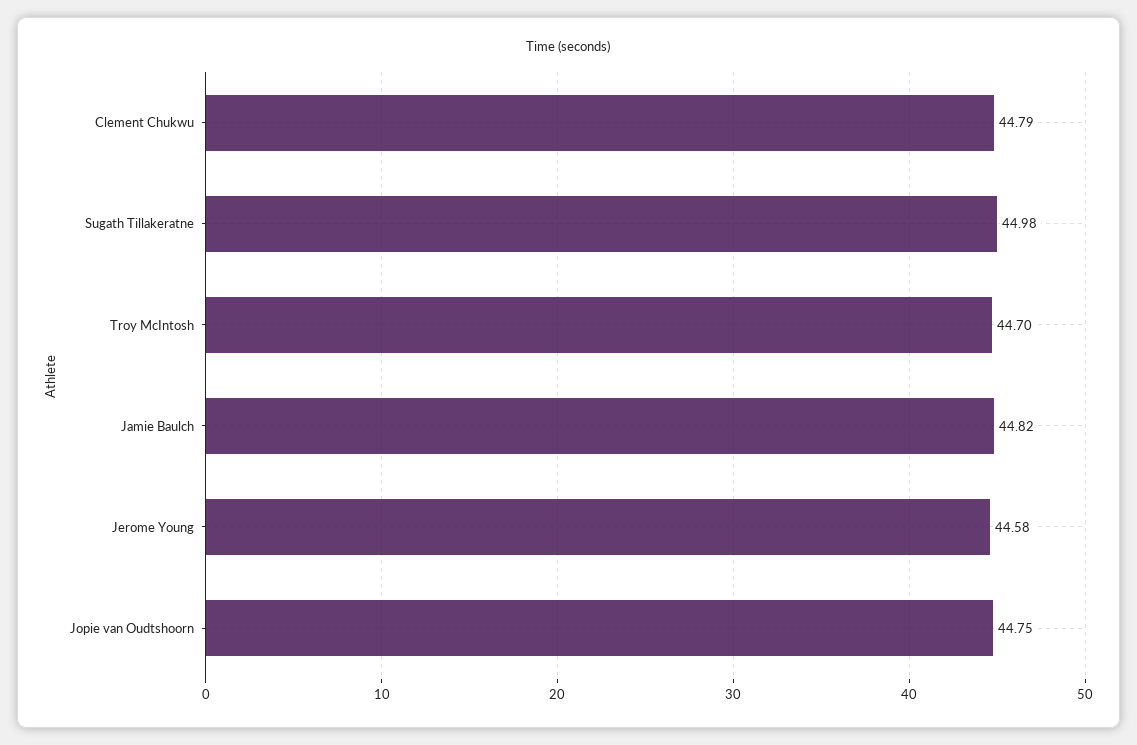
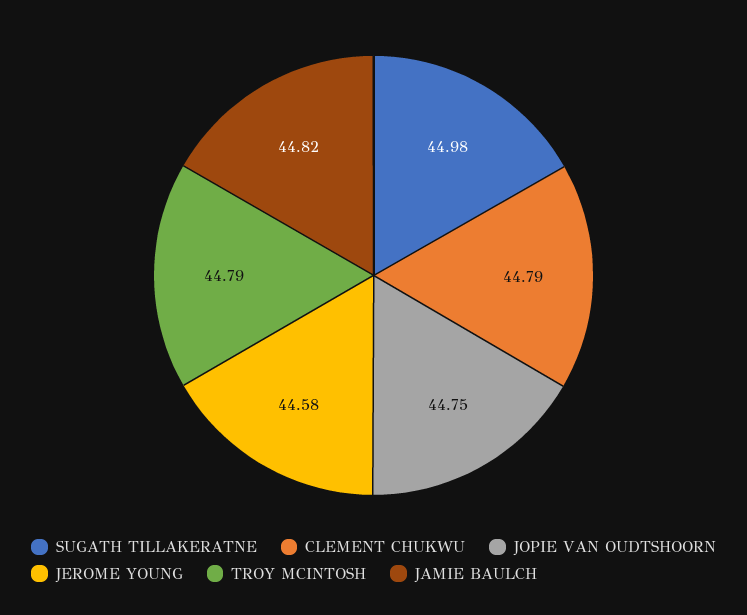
Troy McIntosh: 44.7 -> 44.79

